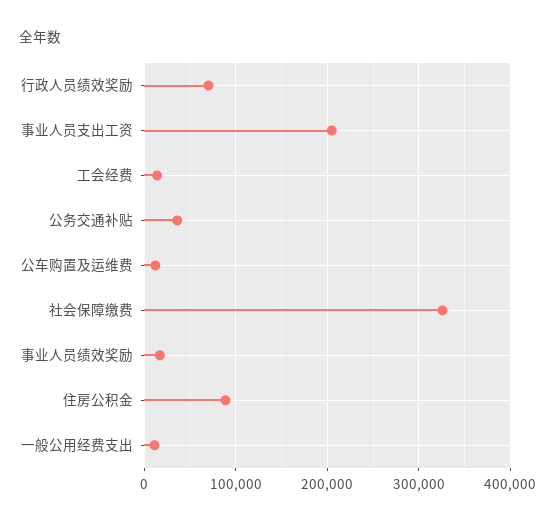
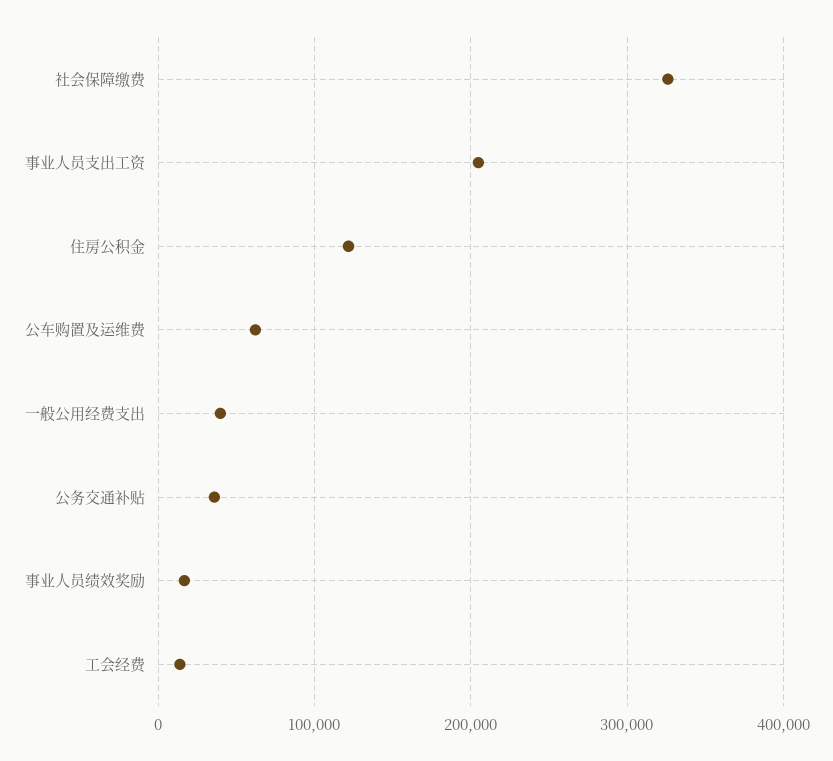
行政人员绩效奖励: 70000 -> none
公车购置及运维费: 10000 -> 60000
住房公积金: 90000 -> 120000
一般公用经费支出: 10000 -> 40000

